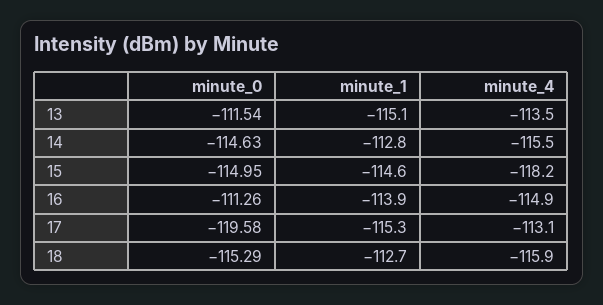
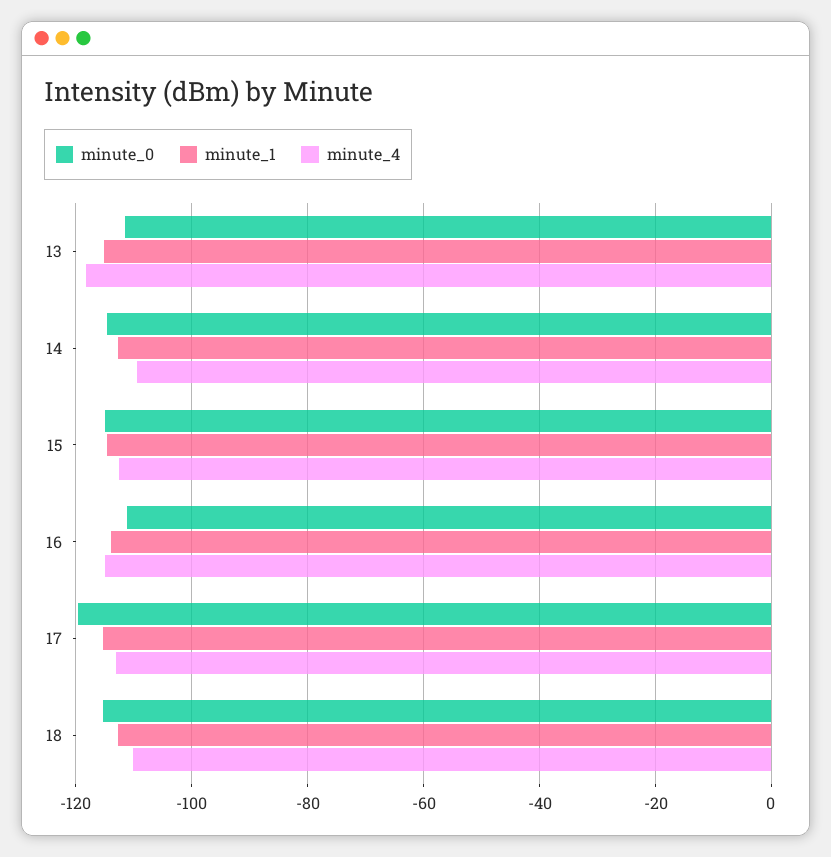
minute_4, 13: -113.5 -> -118
minute_4, 14: -115.5 -> -110
minute_4, 15: -118.2 -> -112
minute_4, 18: -115.9 -> -110

